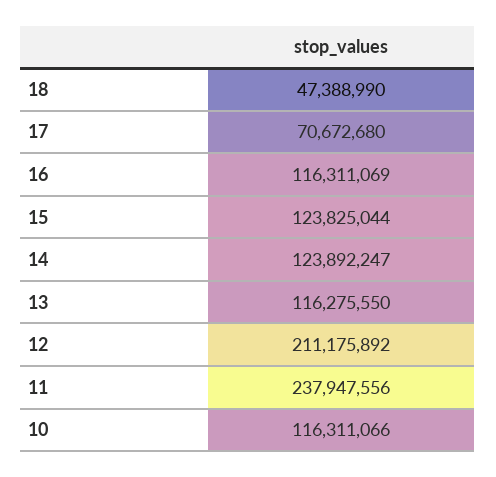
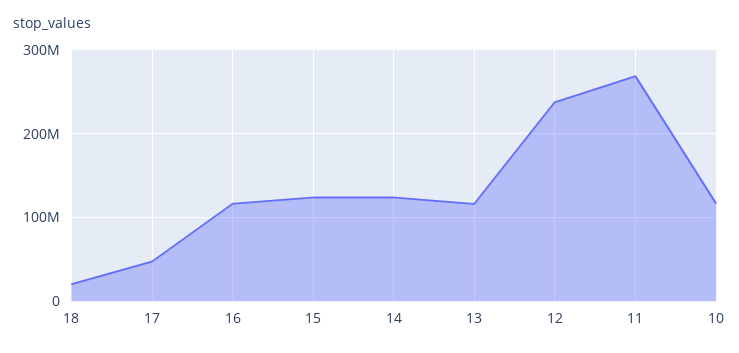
18: 47388990 -> 20000000
17: 70672680 -> 50000000
12: 211175892 -> 240000000
11: 237947556 -> 270000000

